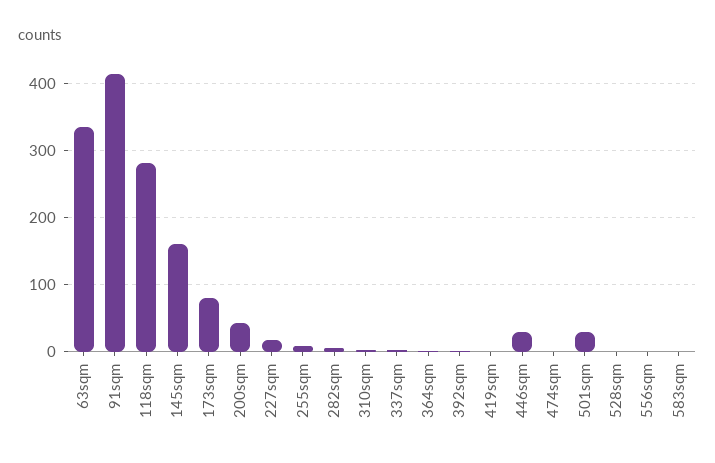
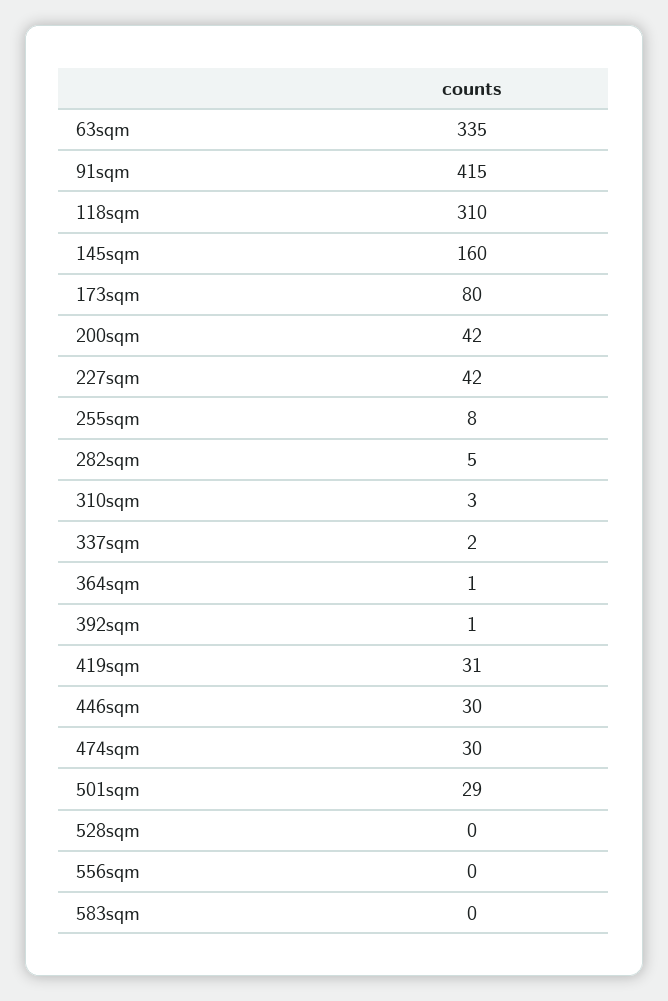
118sqm: 280 -> 310
227sqm: 20 -> 42
419sqm: 0 -> 31
474sqm: 0 -> 30

